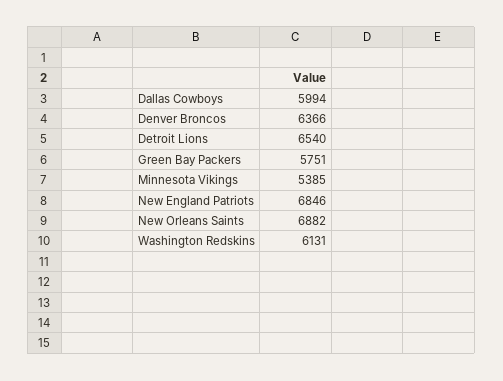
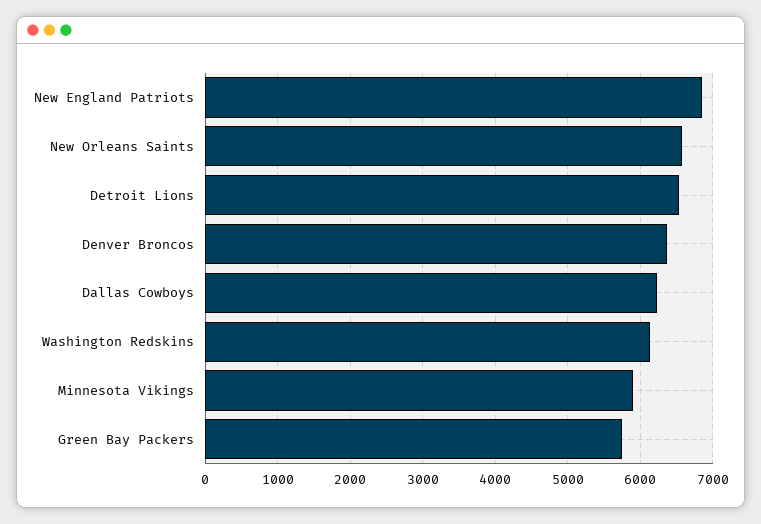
Dallas Cowboys: 5994 -> 6200
Minnesota Vikings: 5385 -> 5900
New Orleans Saints: 6882 -> 6600

